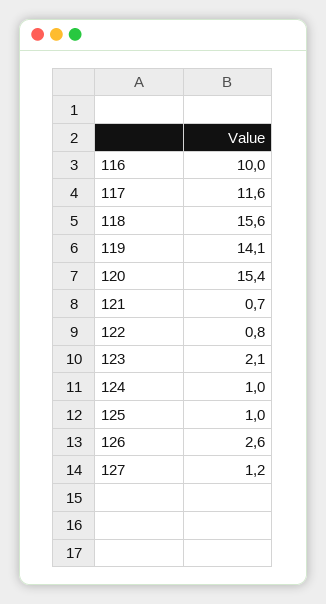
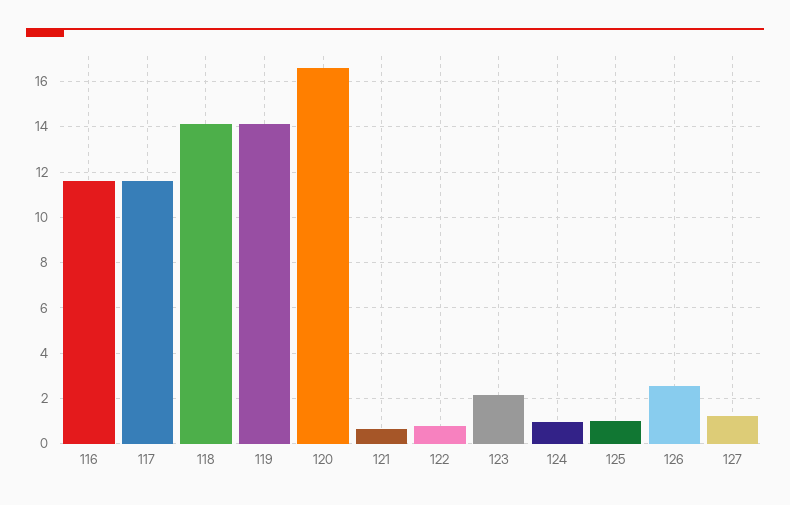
116: 10 -> 11.5
118: 15.6 -> 14
120: 15.4 -> 16.5

